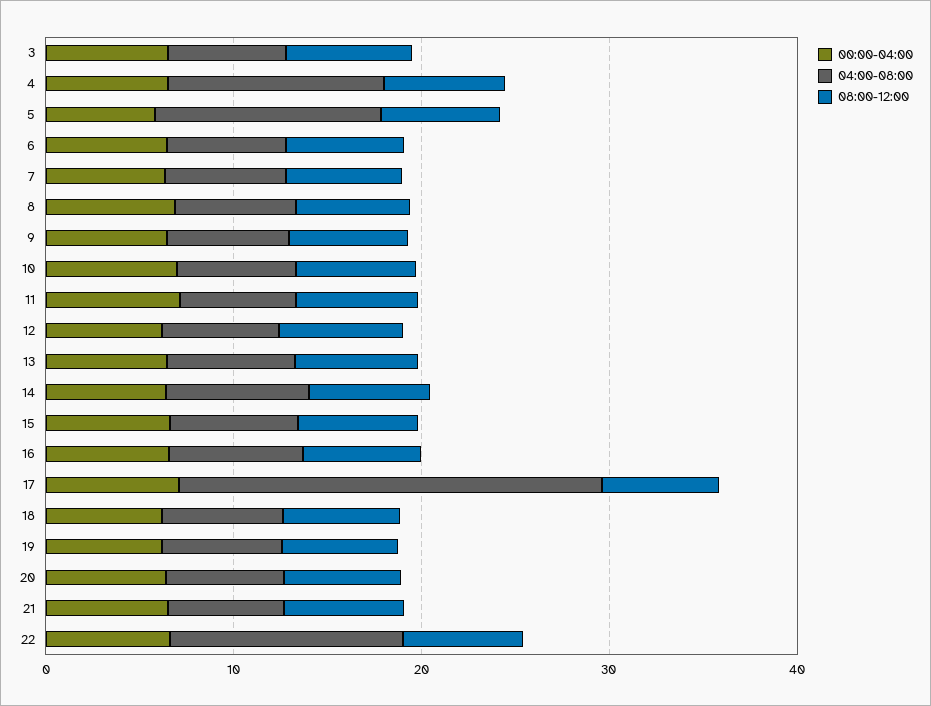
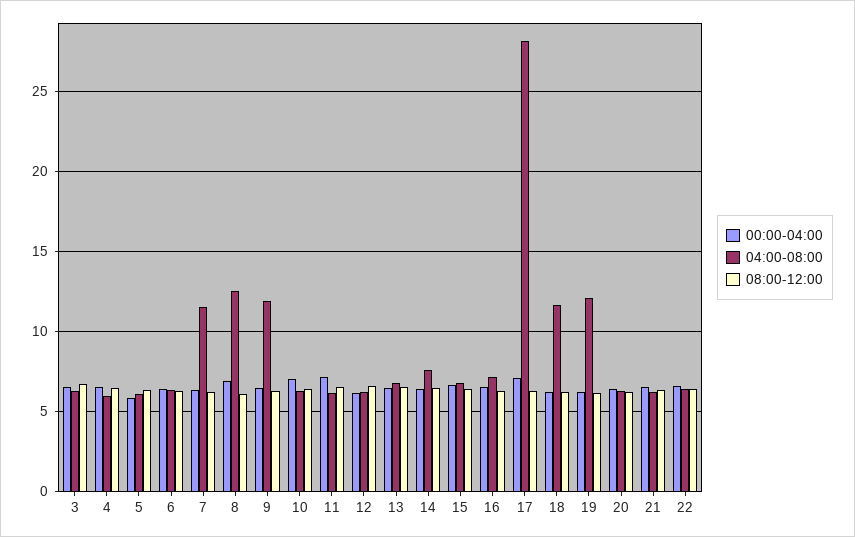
04:00-08:00, 4: 12 -> 6
04:00-08:00, 5: 12 -> 6
04:00-08:00, 7: 6 -> 11.5
04:00-08:00, 8: 6 -> 12.5
04:00-08:00, 9: 6 -> 12
04:00-08:00, 17: 22 -> 28
04:00-08:00, 18: 6 -> 11.5
04:00-08:00, 19: 6 -> 12
04:00-08:00, 22: 12 -> 6.5

